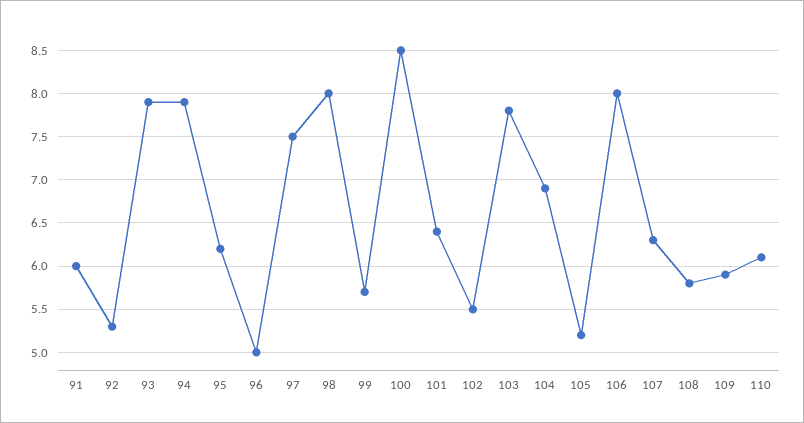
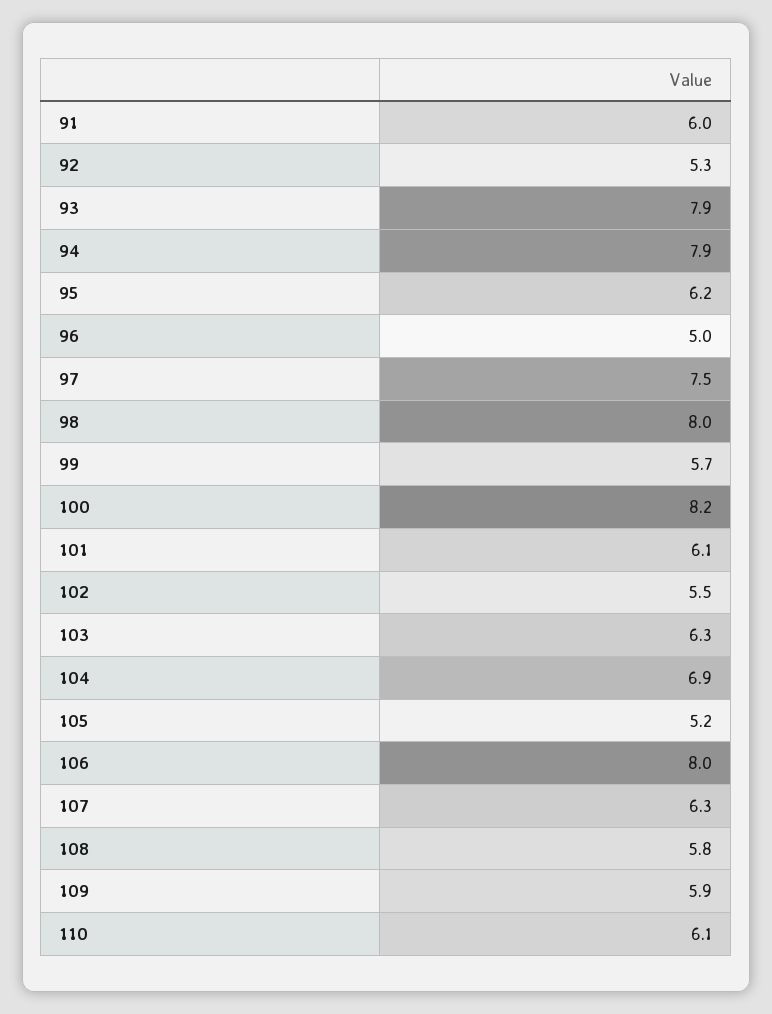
100: 8.5 -> 8.2
101: 6.4 -> 6.1
103: 7.8 -> 6.3

